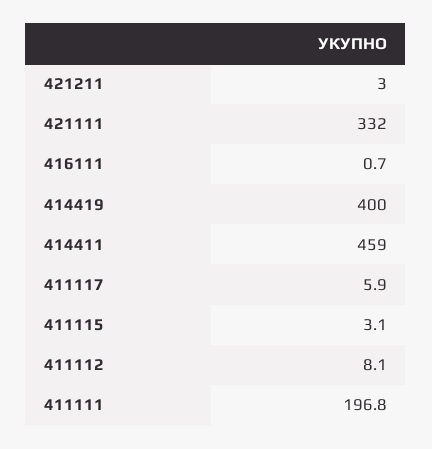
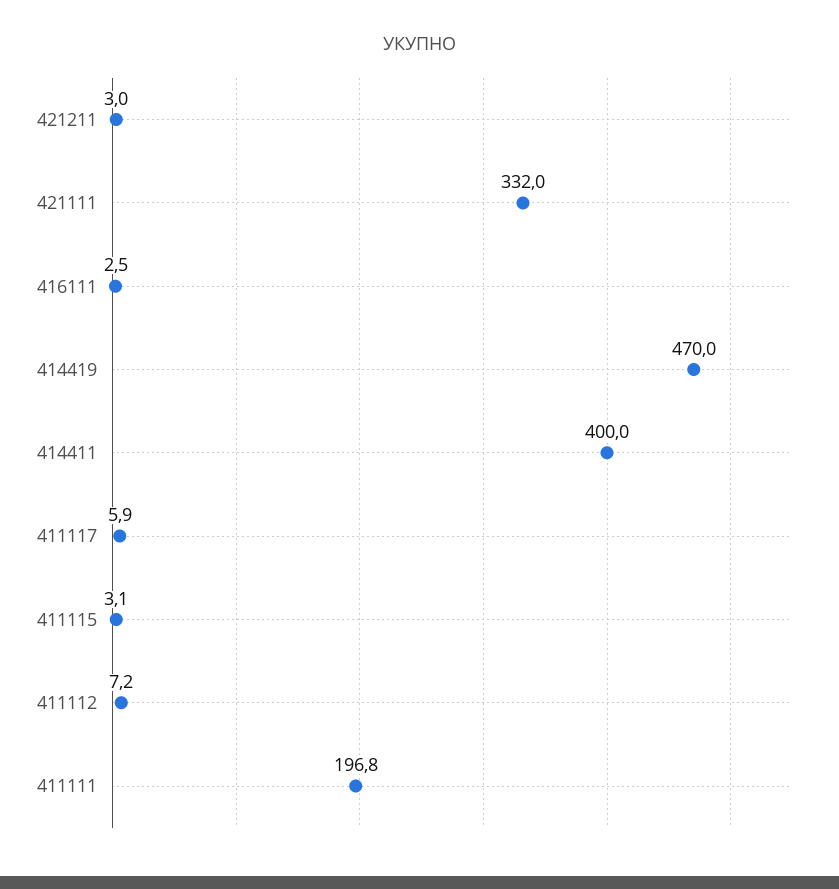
416111: 0.7 -> 2.5
414419: 400 -> 470
414411: 459 -> 400
411112: 8.1 -> 7.2

